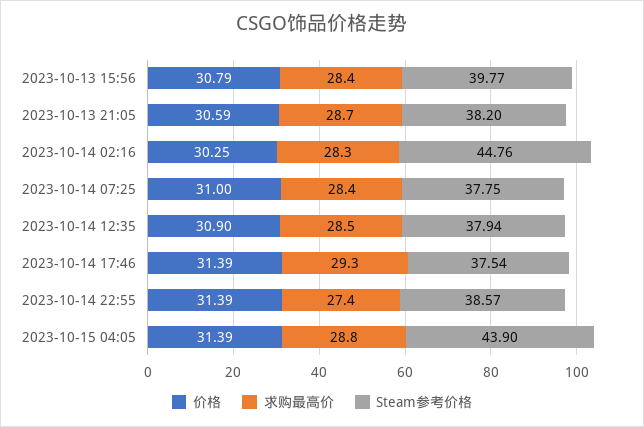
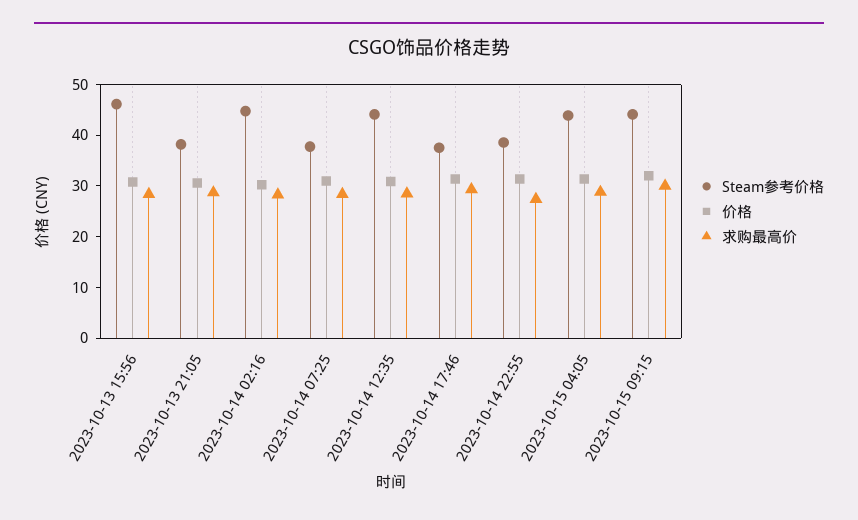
Steam参考价格, 2023-10-13 15:56: 39.77 -> 46
Steam参考价格, 2023-10-14 12:35: 37.94 -> 44
Steam参考价格, 2023-10-15 09:15: none -> 44
价格, 2023-10-15 09:15: none -> 32
求购最高价, 2023-10-15 09:15: none -> 30

